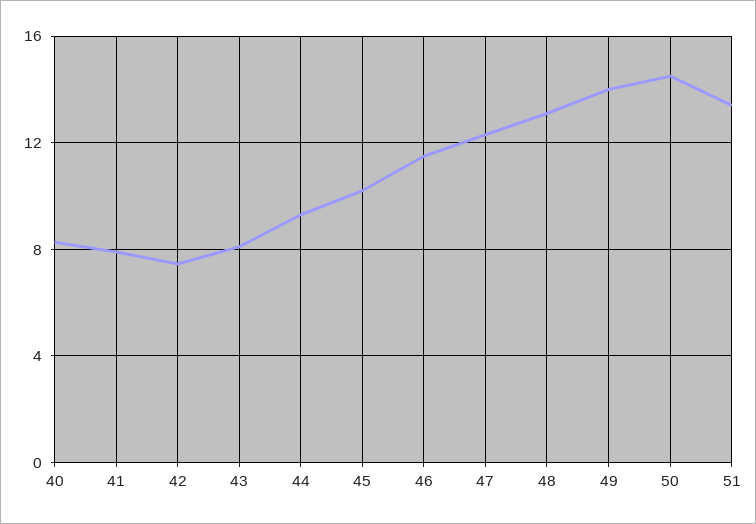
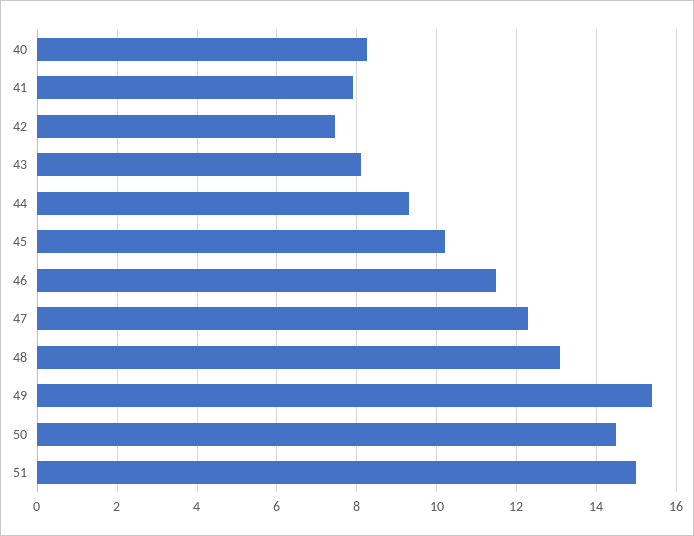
49: 14 -> 15.4
51: 13.5 -> 15

